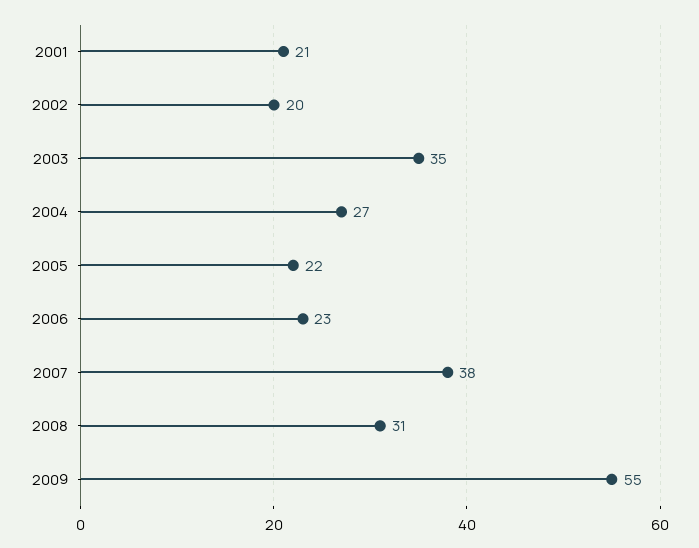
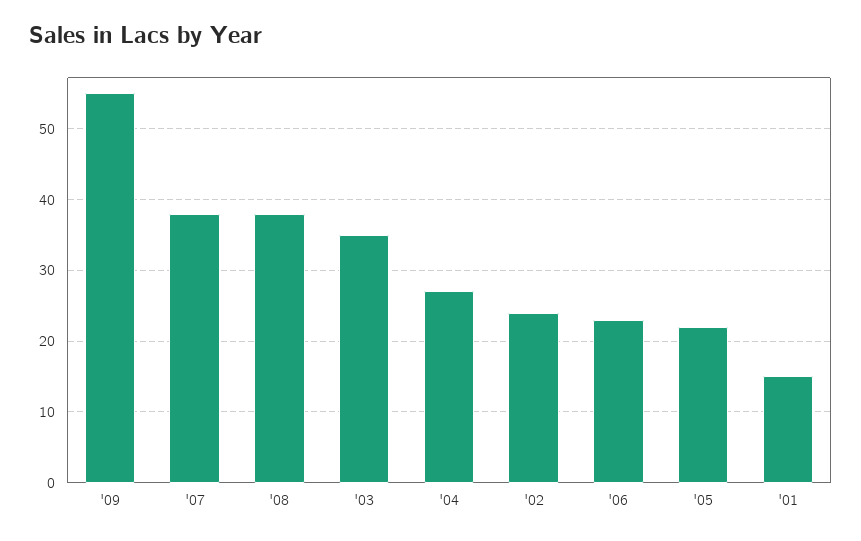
2001: 21 -> 15
2002: 20 -> 24
2008: 31 -> 38

